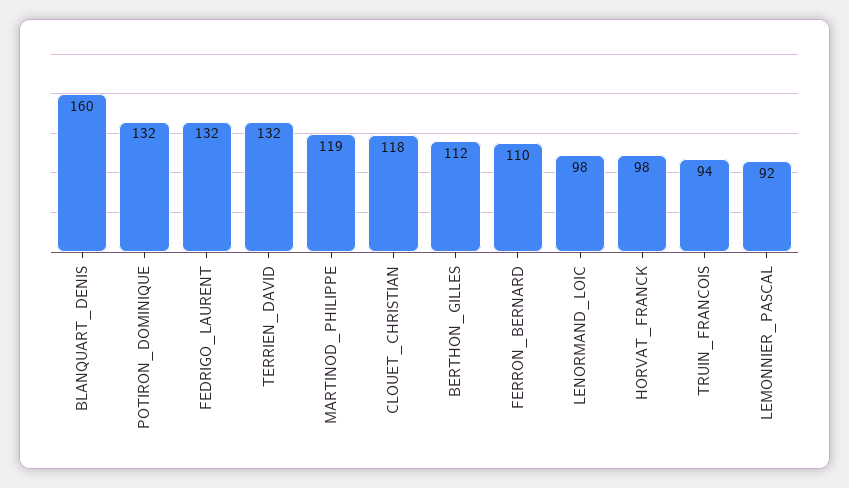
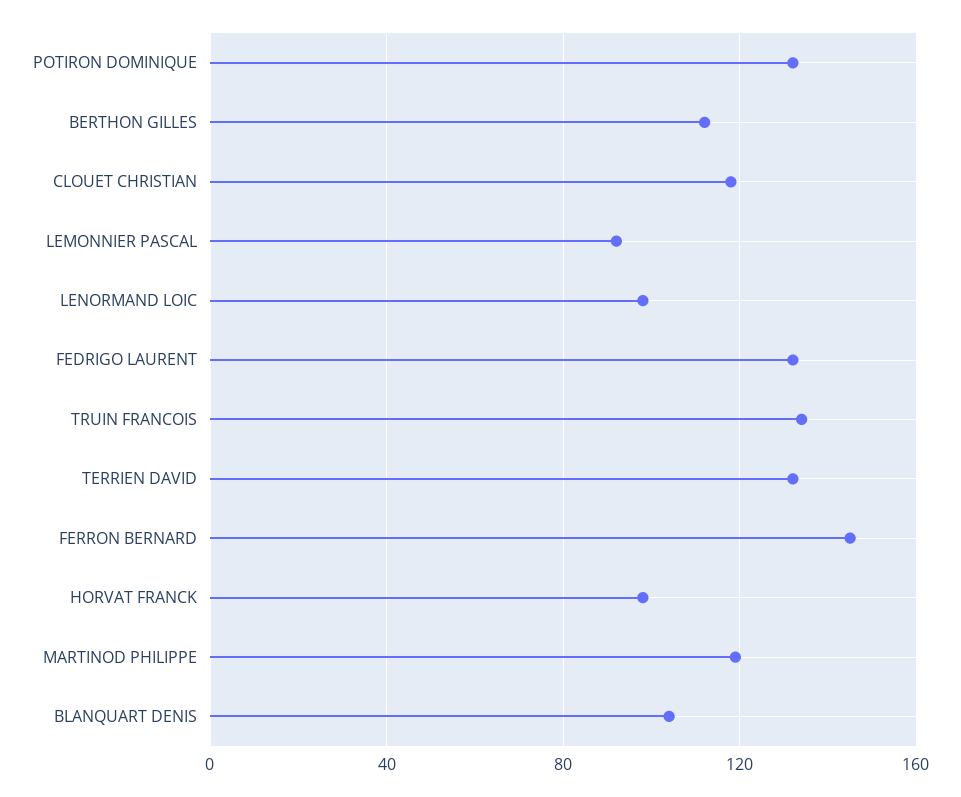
BLANQUART_DENIS: 160 -> 105
FERRON_BERNARD: 110 -> 145
TRUIN_FRANCOIS: 94 -> 135

